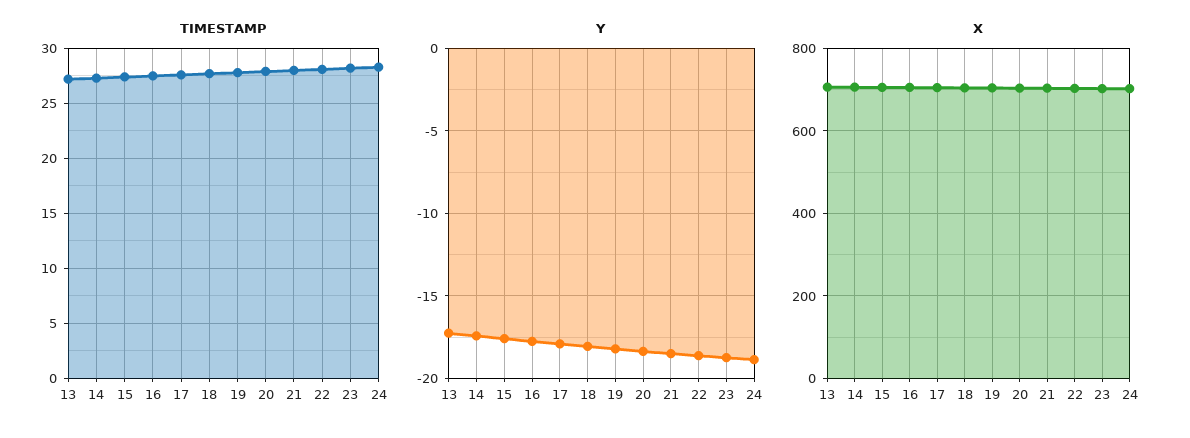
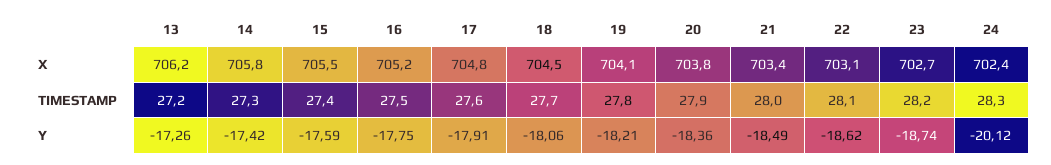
Y, 24: -19 -> -20.12

